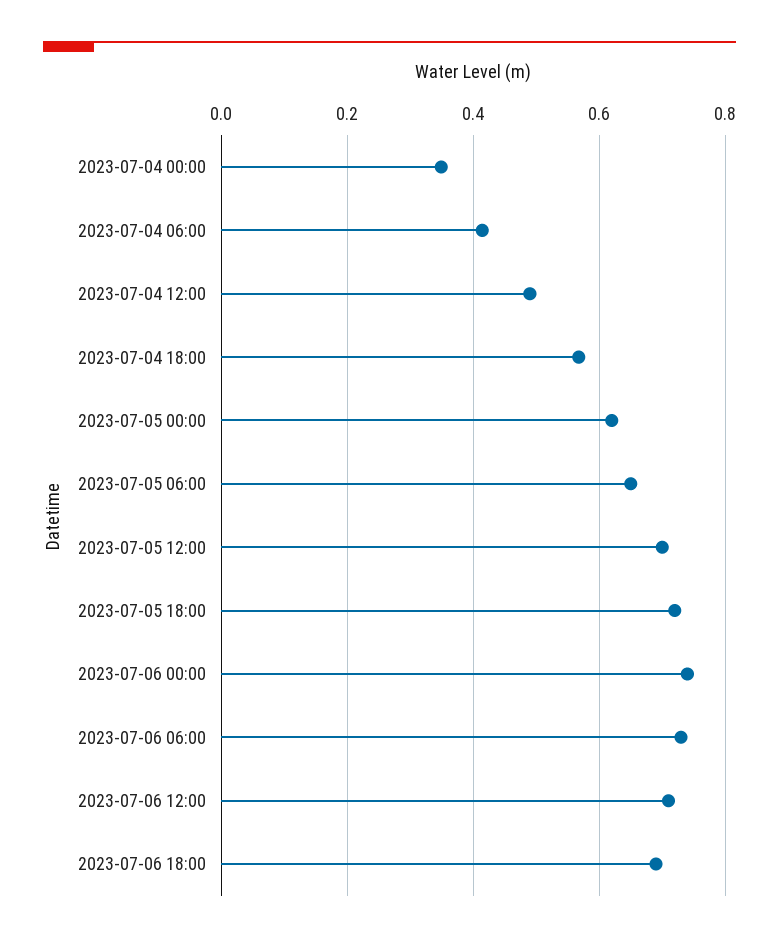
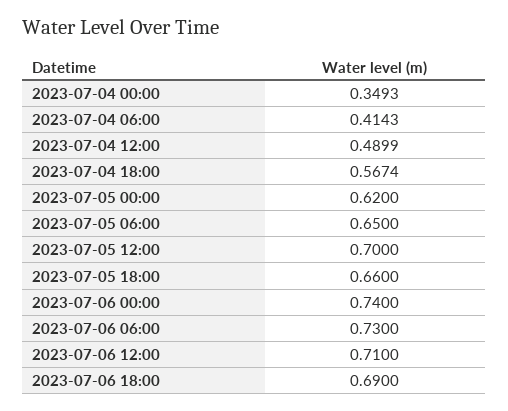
2023-07-05 18:00: 0.72 -> 0.66

